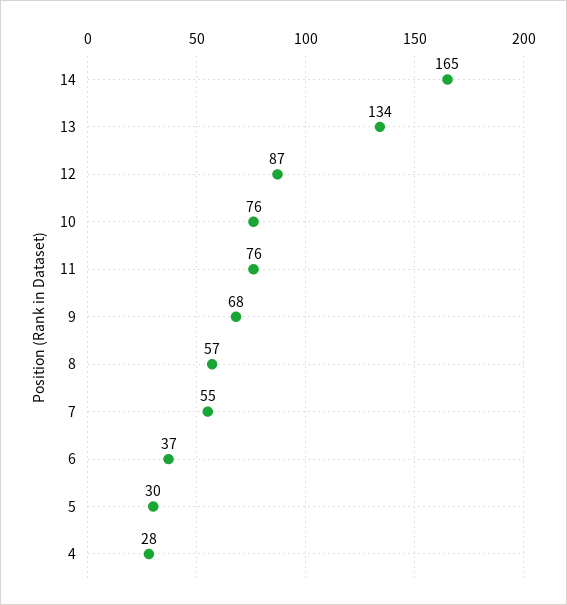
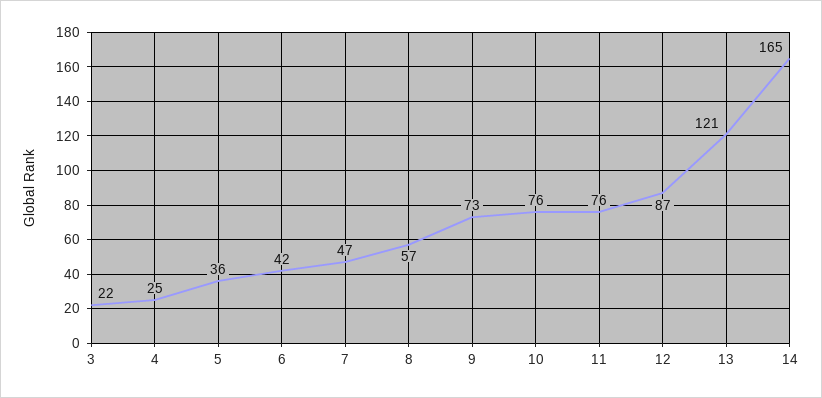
13: 134 -> 121
9: 68 -> 73
7: 55 -> 47
6: 37 -> 42
5: 30 -> 36
4: 28 -> 25
3: none -> 22

